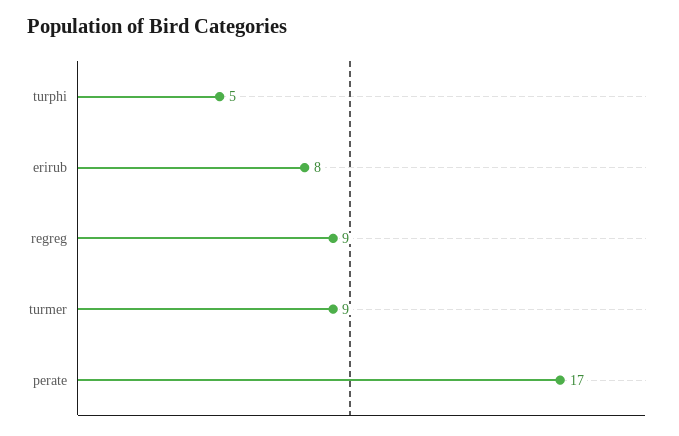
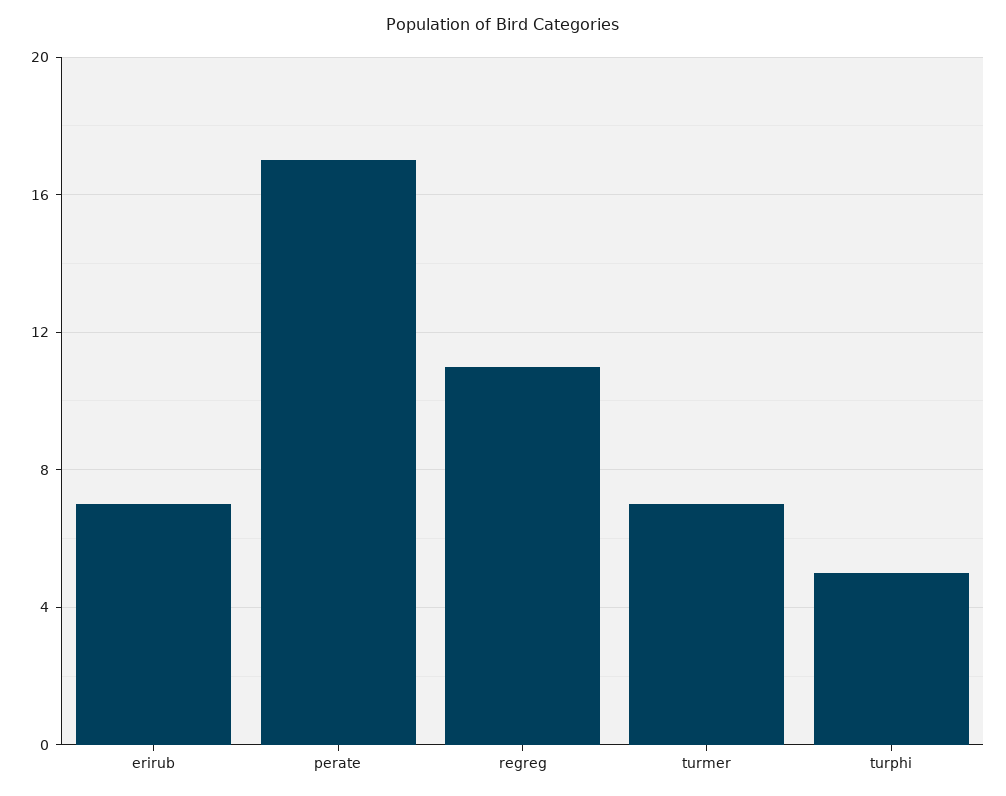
erirub: 8 -> 7
regreg: 9 -> 11
turmer: 9 -> 7

